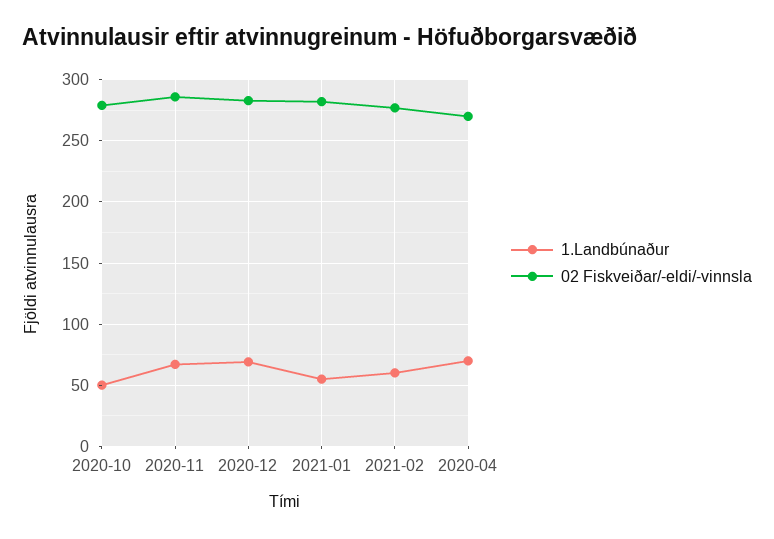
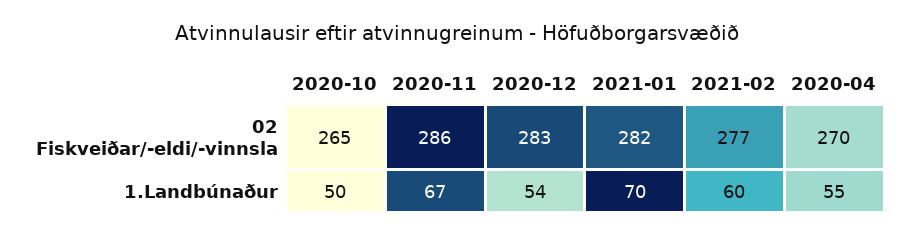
02 Fiskveiðar/-eldi/-vinnsla, 2020-10: 280 -> 265
1.Landbúnaður, 2020-12: 70 -> 54
1.Landbúnaður, 2021-01: 55 -> 70
1.Landbúnaður, 2020-04: 70 -> 55

